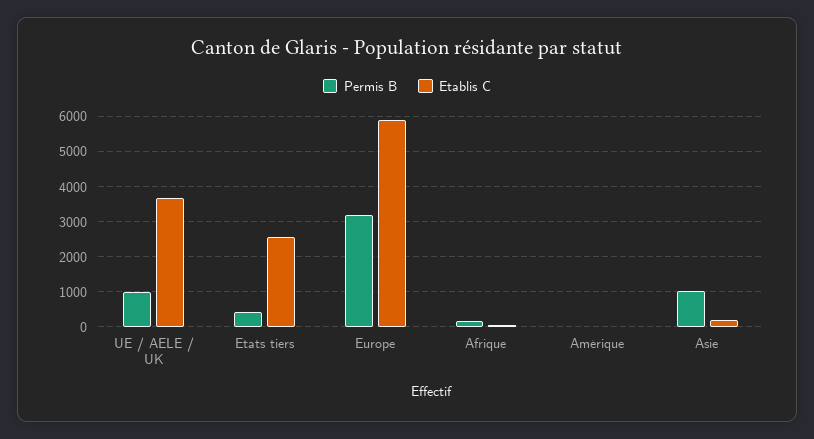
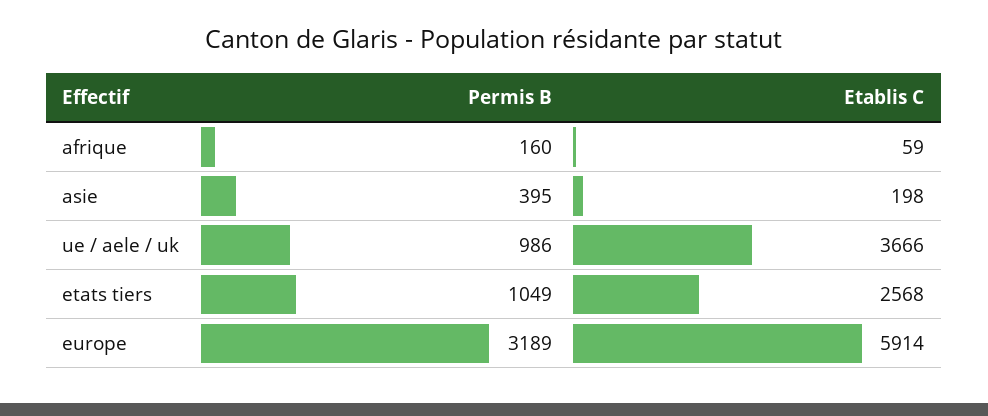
Permis B, Etats tiers: 400 -> 1049
Permis B, Amérique: 0 -> none
Etablis C, Amérique: 0 -> none
Permis B, Asie: 1000 -> 395

